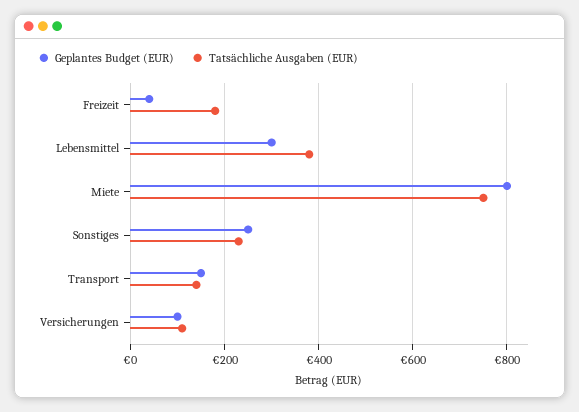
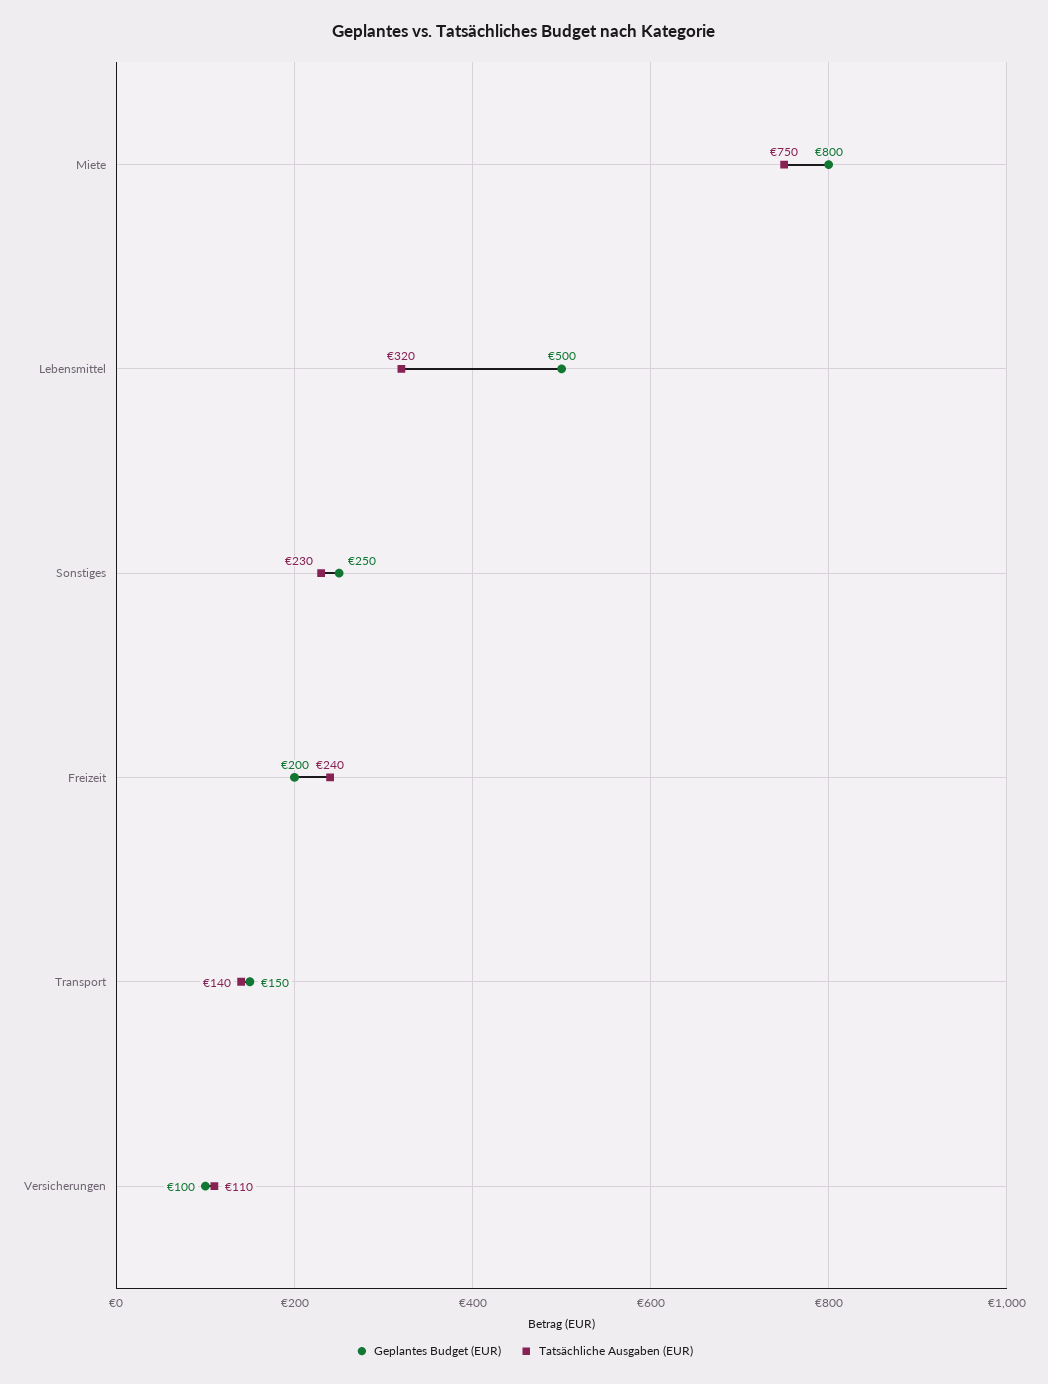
Geplantes Budget (EUR), Freizeit: 40 -> 200
Tatsächliche Ausgaben (EUR), Freizeit: 180 -> 240
Geplantes Budget (EUR), Lebensmittel: 300 -> 500
Tatsächliche Ausgaben (EUR), Lebensmittel: 380 -> 320

